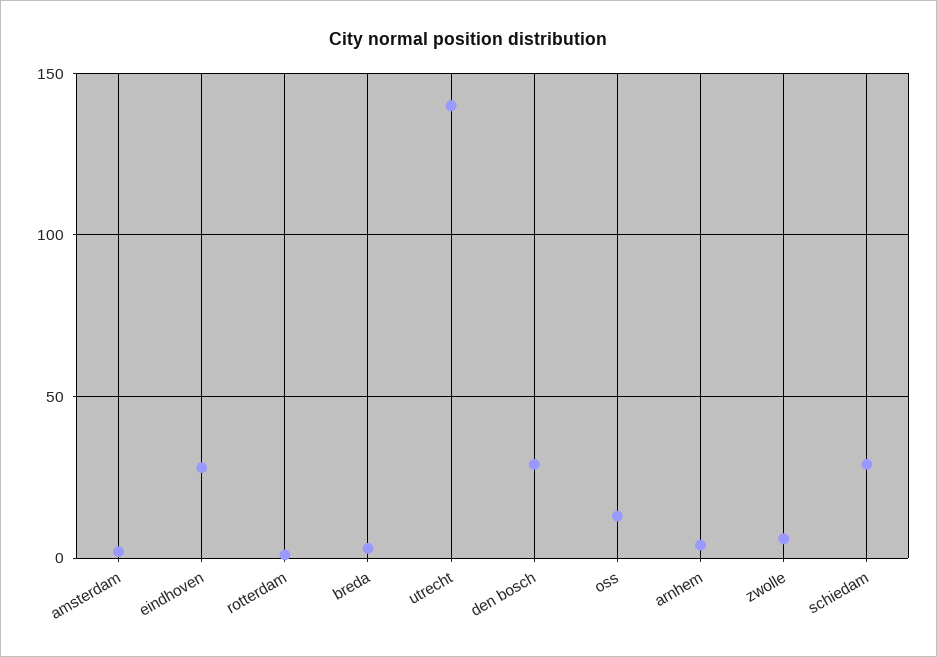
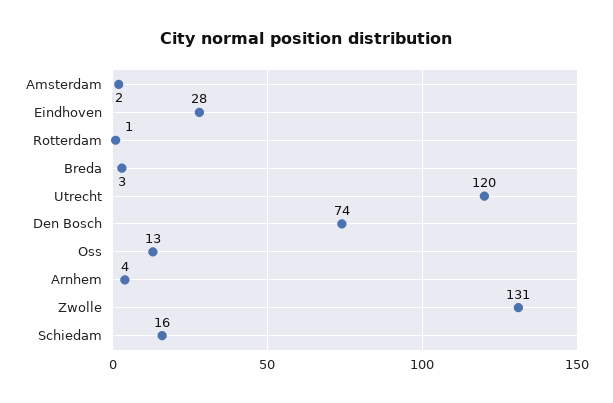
utrecht: 140 -> 120
den bosch: 30 -> 74
zwolle: 5 -> 131
schiedam: 30 -> 16

